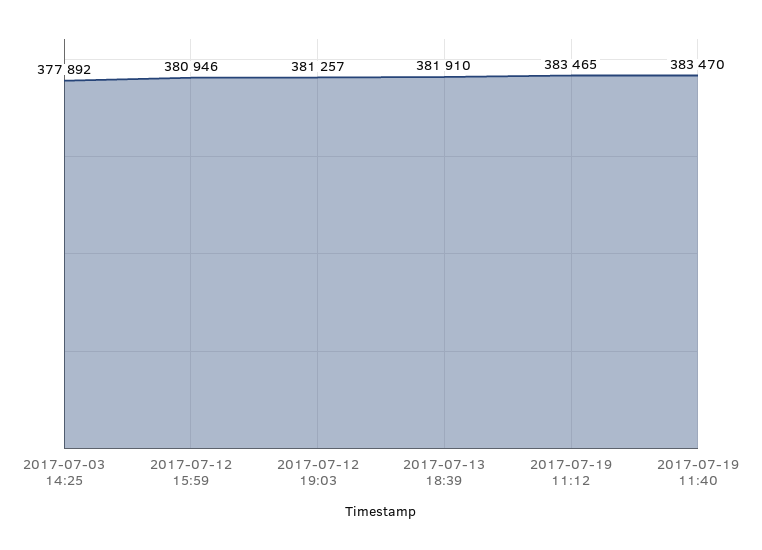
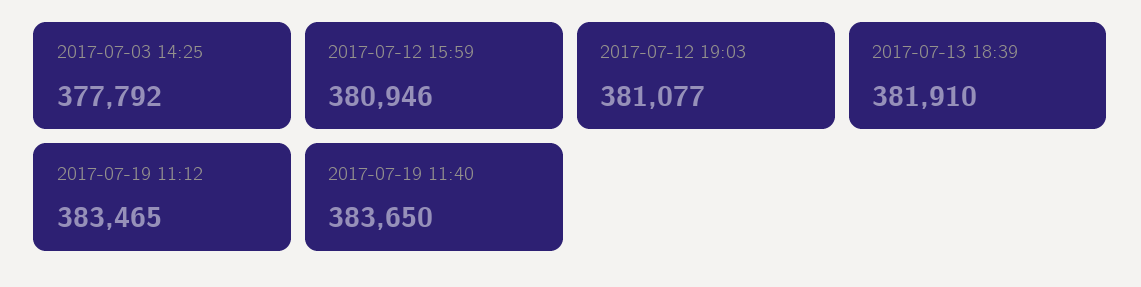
2017-07-03 14:25: 377892 -> 377792
2017-07-12 19:03: 381257 -> 381077
2017-07-19 11:40: 383470 -> 383650

